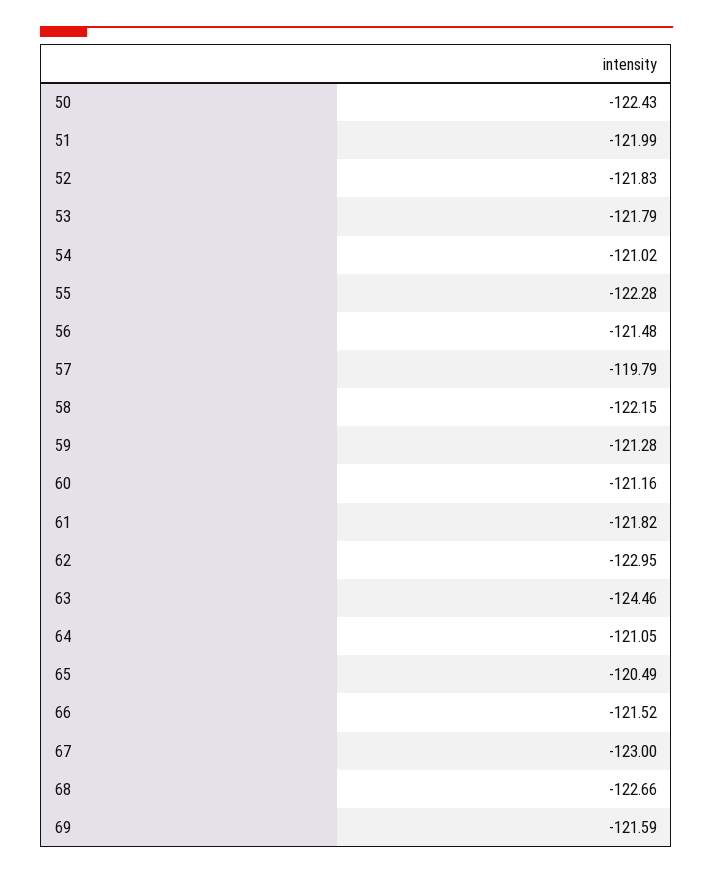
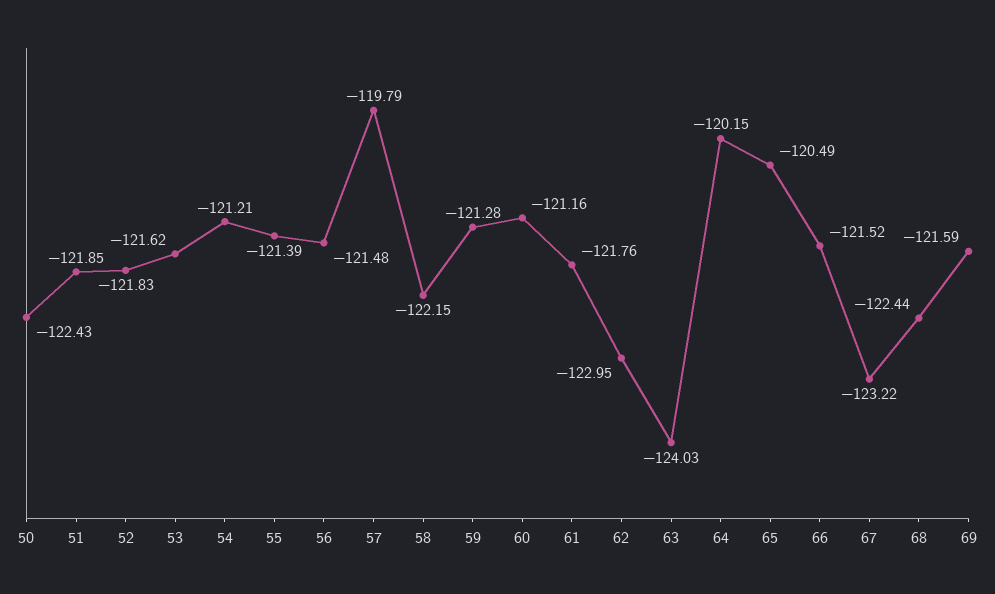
51: -121.99 -> -121.85
53: -121.79 -> -121.62
54: -121.02 -> -121.21
55: -122.28 -> -121.39
61: -121.82 -> -121.76
63: -124.46 -> -124.03
64: -121.05 -> -120.15
67: -123 -> -123.22
68: -122.66 -> -122.44

